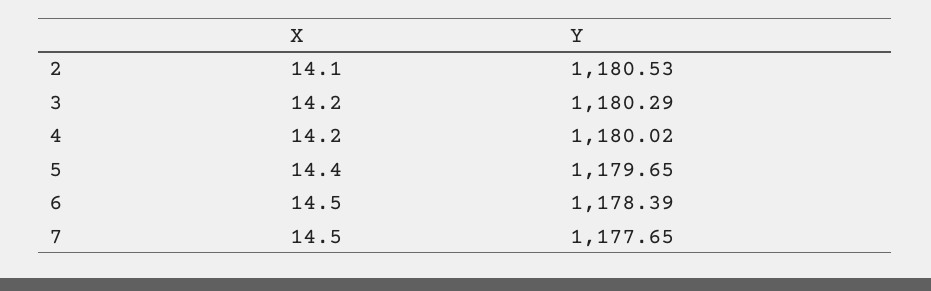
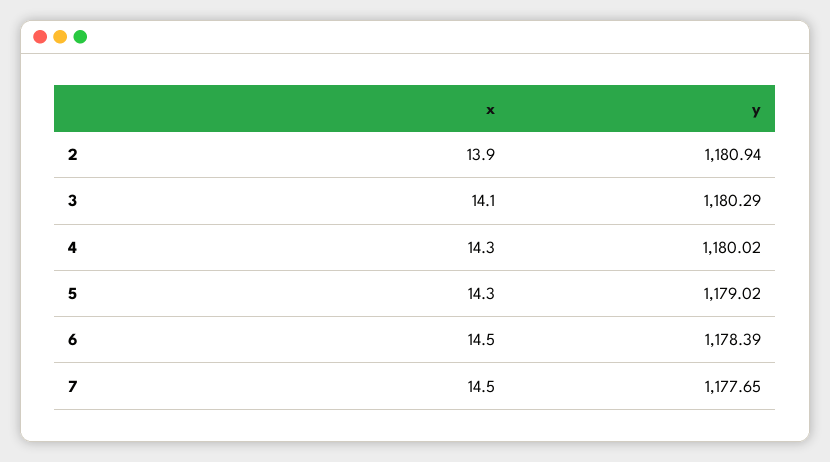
X, 2: 14.1 -> 13.9
Y, 2: 1180.53 -> 1180.94
X, 3: 14.2 -> 14.1
X, 4: 14.2 -> 14.3
X, 5: 14.4 -> 14.3
Y, 5: 1179.65 -> 1179.02

